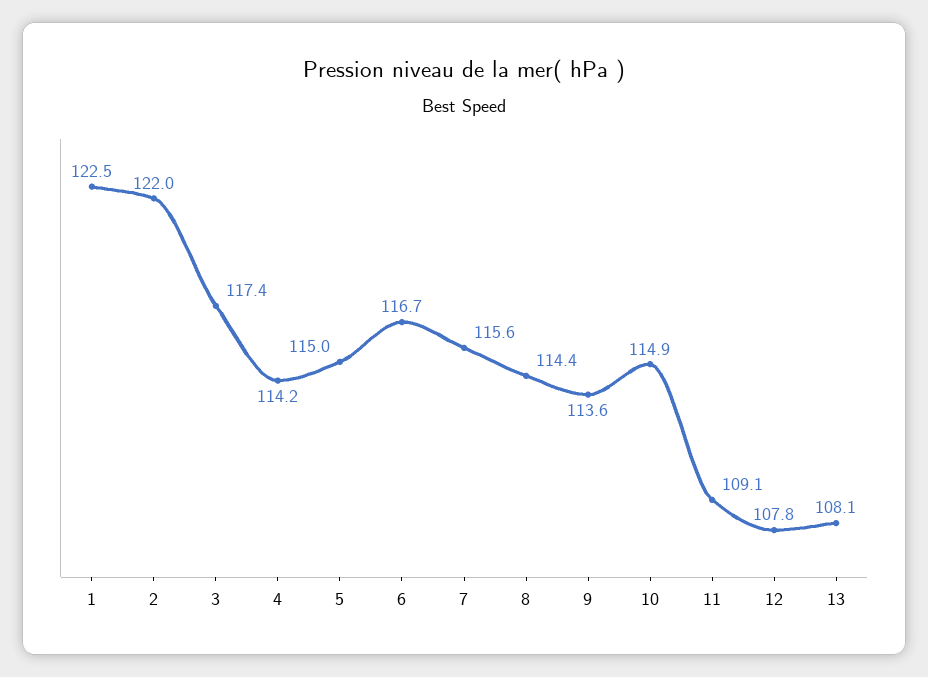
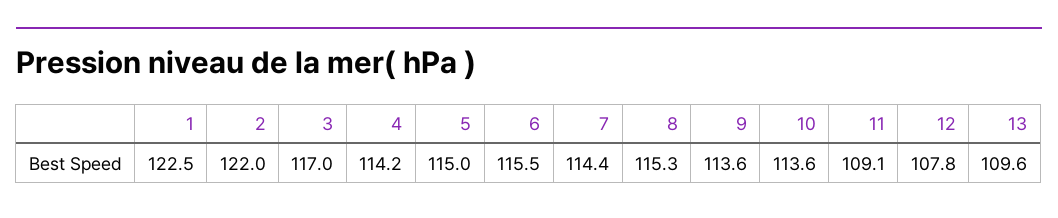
3: 117.4 -> 117
6: 116.7 -> 115.5
7: 115.6 -> 114.4
8: 114.4 -> 115.3
10: 114.9 -> 113.6
13: 108.1 -> 109.6

